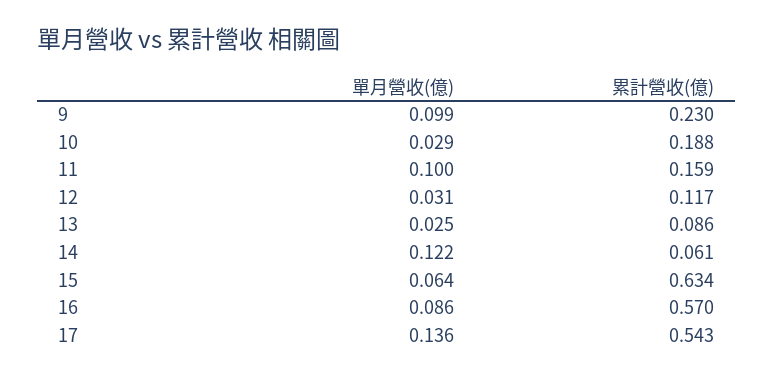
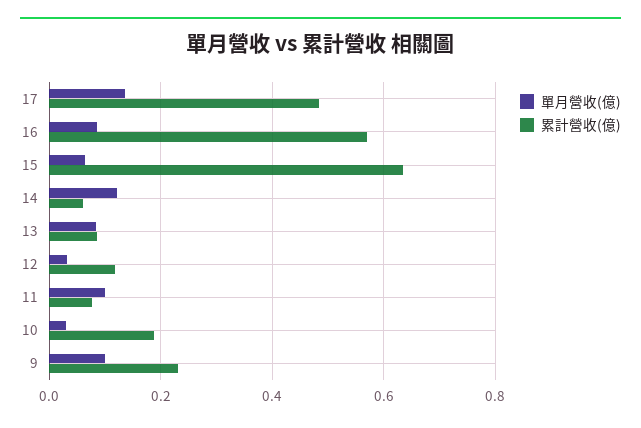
累計營收(億), 11: 0.159 -> 0.08
單月營收(億), 13: 0.025 -> 0.08
累計營收(億), 17: 0.543 -> 0.48

